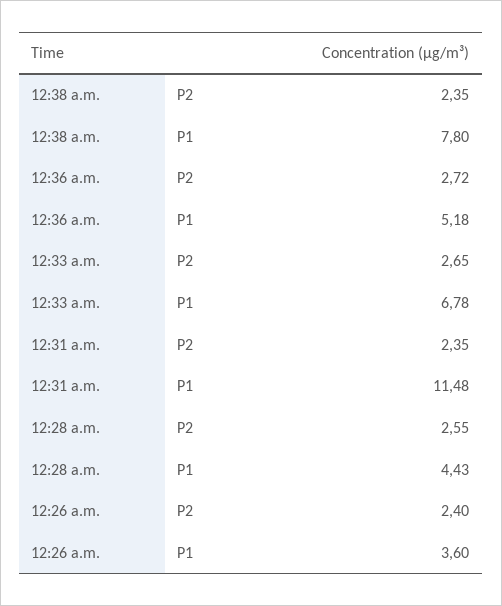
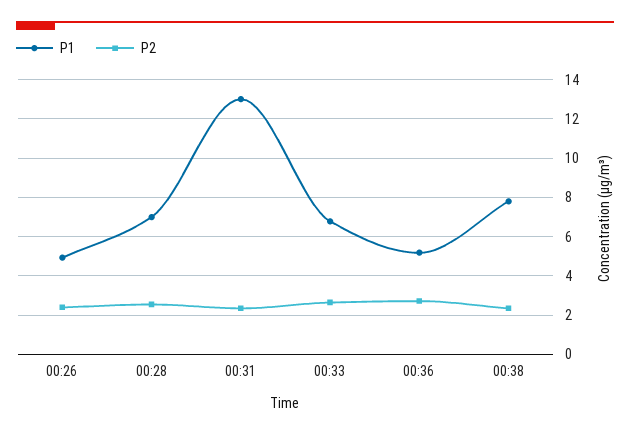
P1, 12:31 a.m.: 11.48 -> 13
P1, 12:28 a.m.: 4.43 -> 7
P1, 12:26 a.m.: 3.6 -> 5

